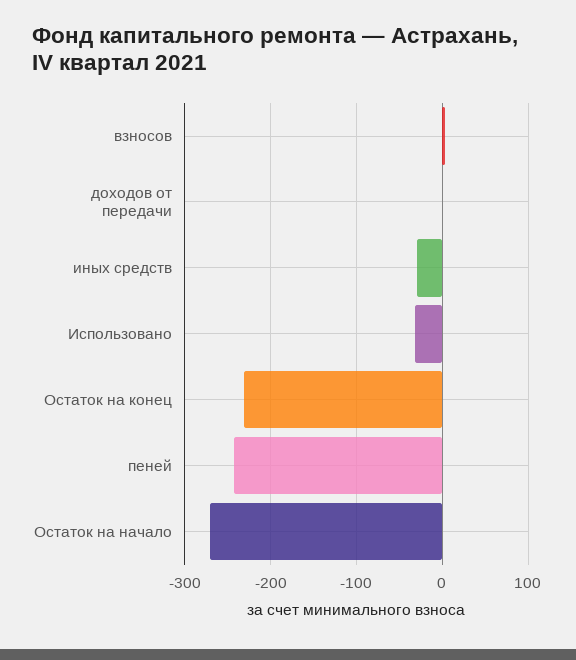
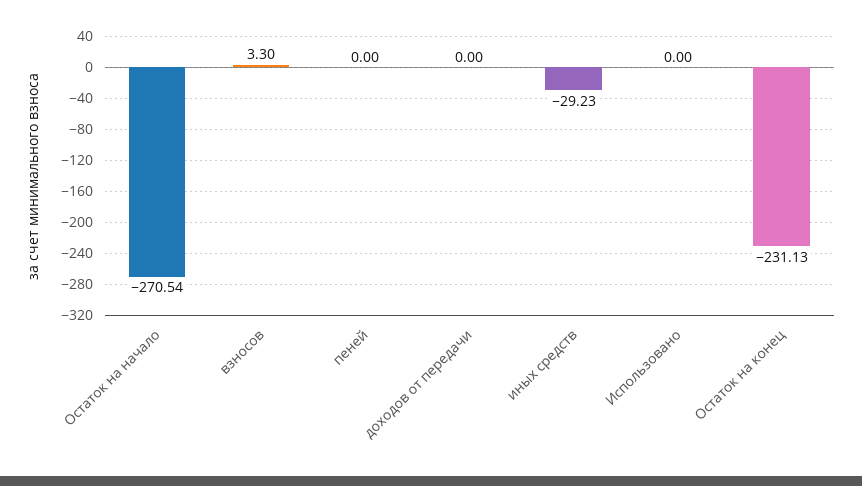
Использовано: -30 -> 0
пеней: -240 -> 0

